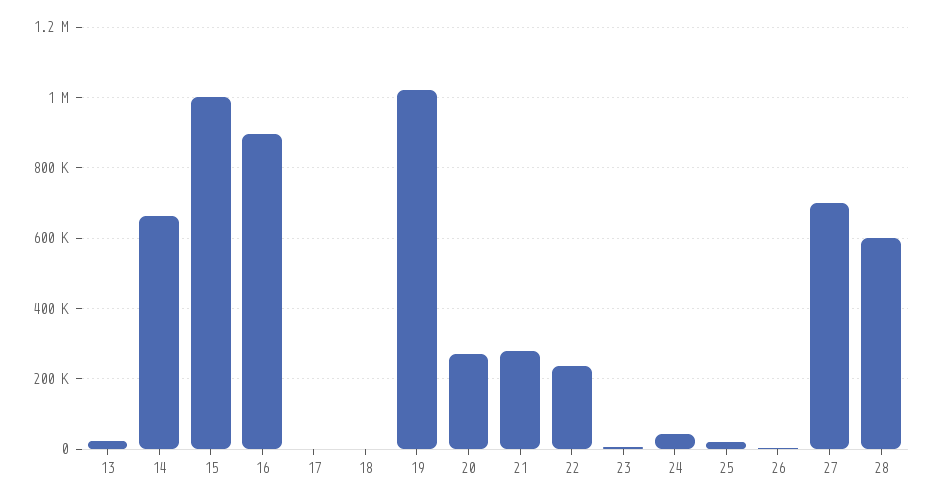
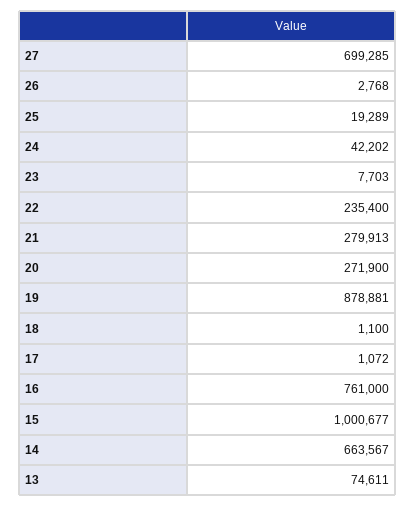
13: 20000 -> 74611
16: 900000 -> 761000
19: 1020000 -> 878881
28: 600000 -> none

